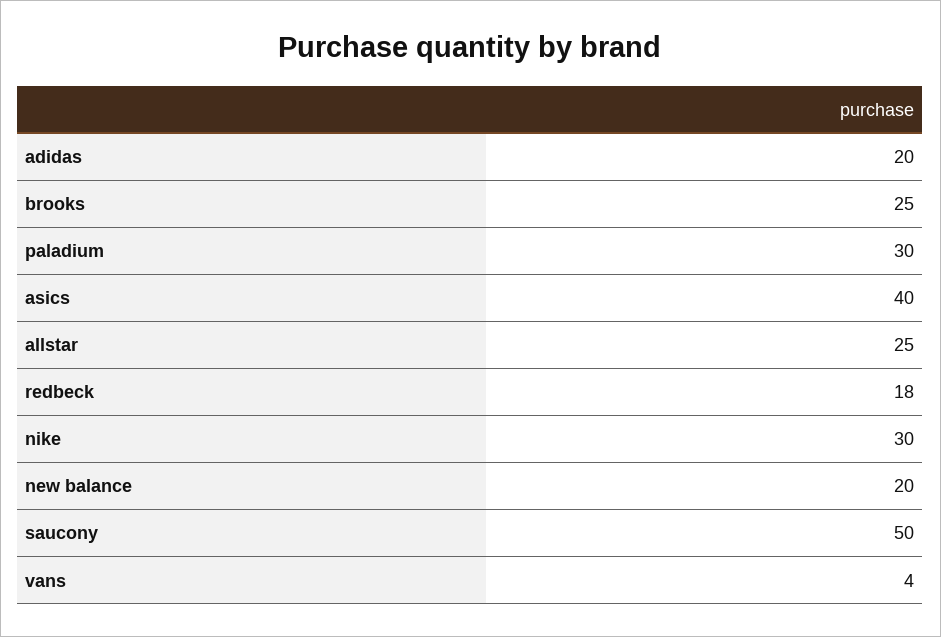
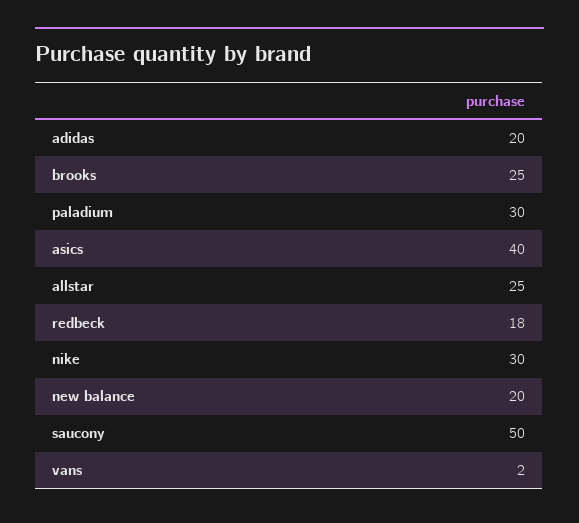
vans: 4 -> 2

